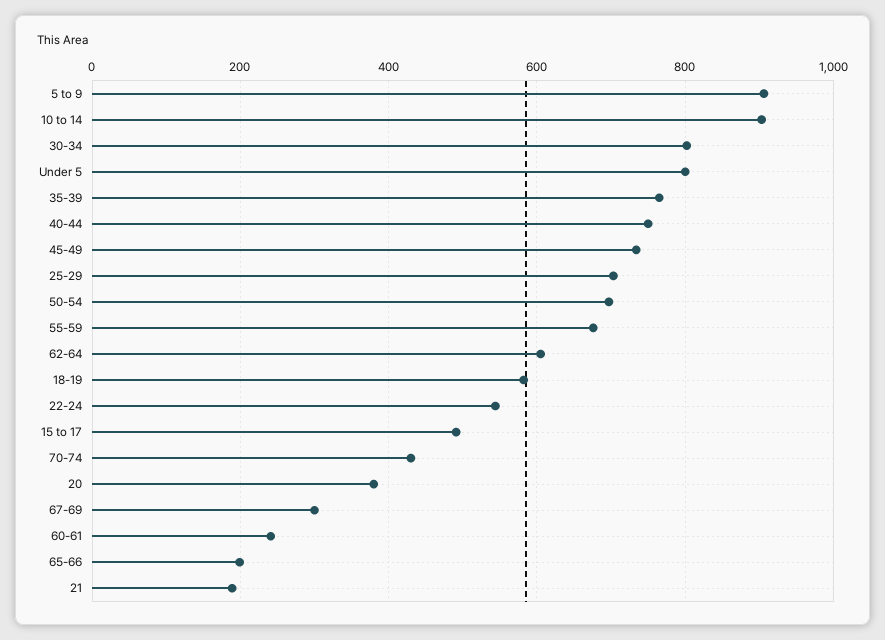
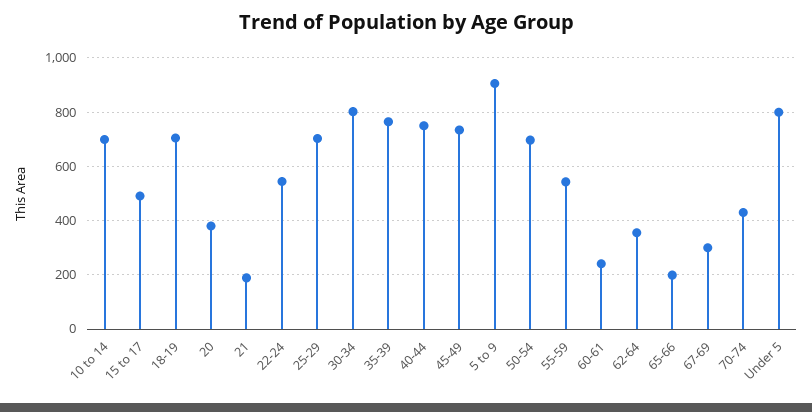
10 to 14: 900 -> 700
55-59: 680 -> 550
62-64: 600 -> 350
18-19: 580 -> 700

